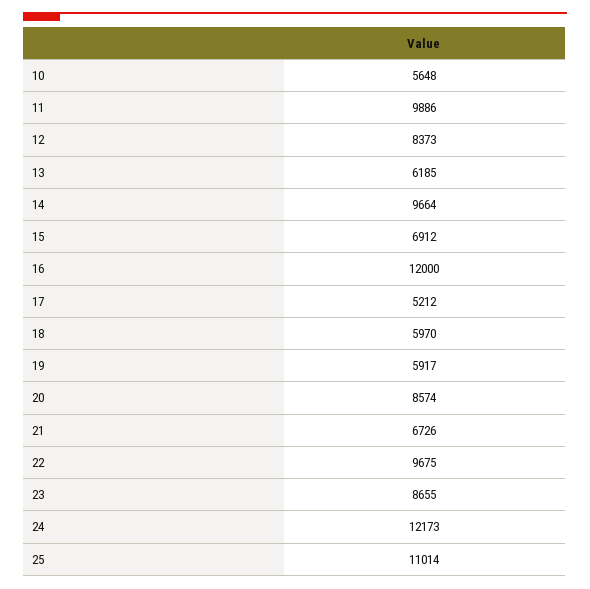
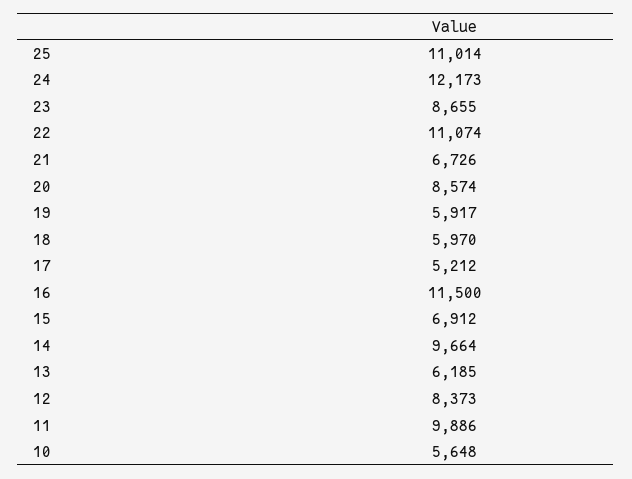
16: 12000 -> 11500
22: 9675 -> 11074

